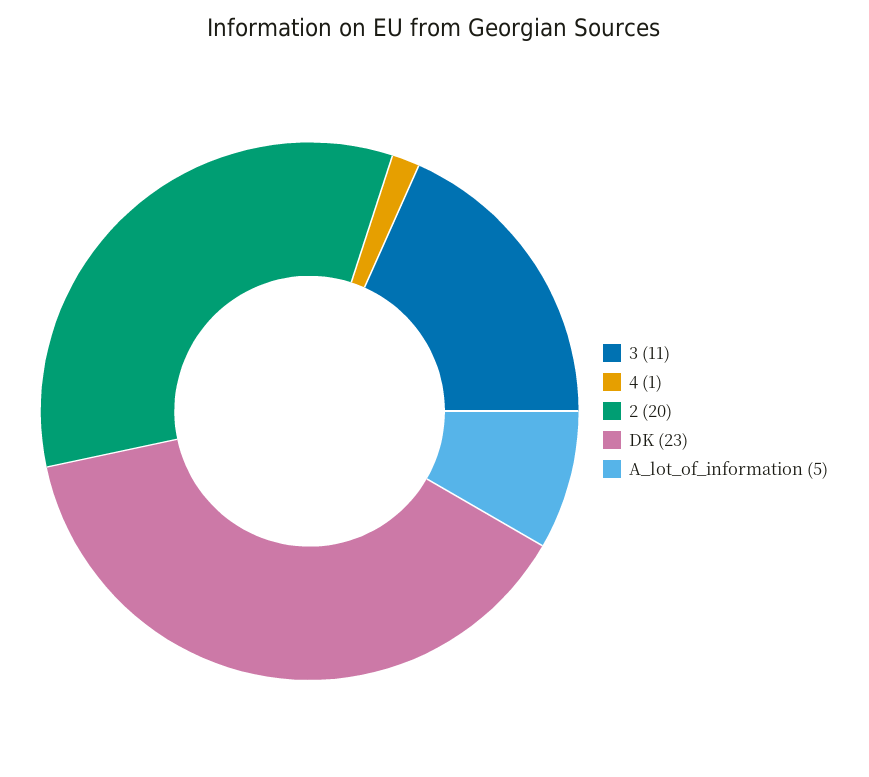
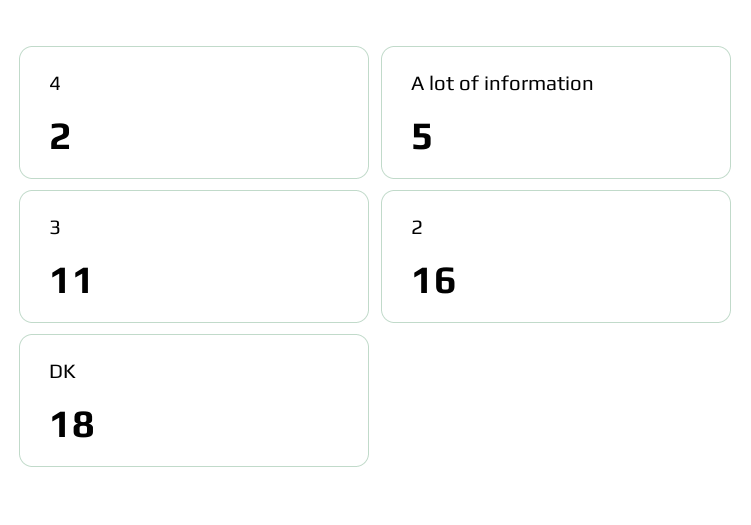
4: 1 -> 2
2: 20 -> 16
DK: 23 -> 18

